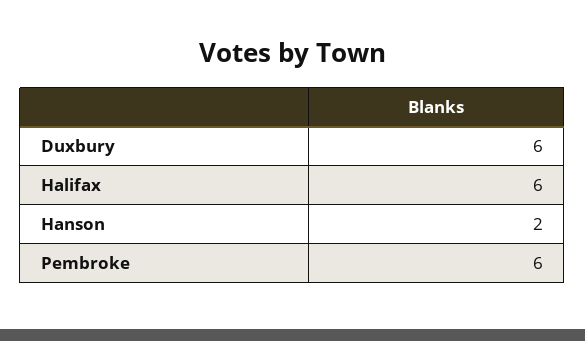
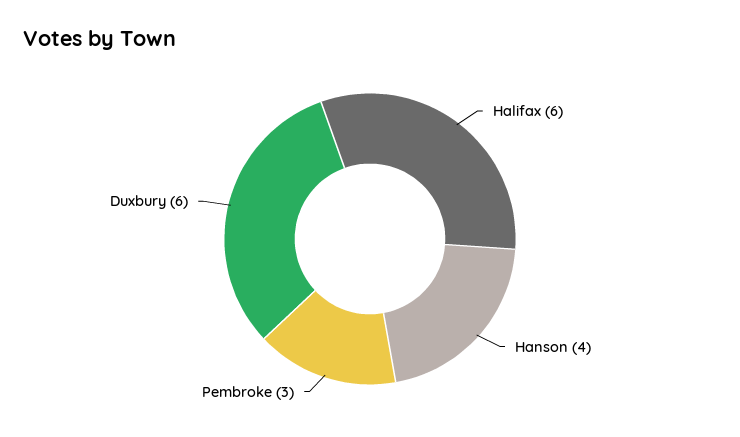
Hanson: 2 -> 4
Pembroke: 6 -> 3

